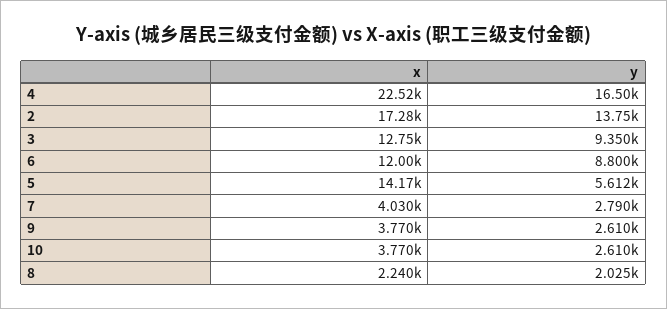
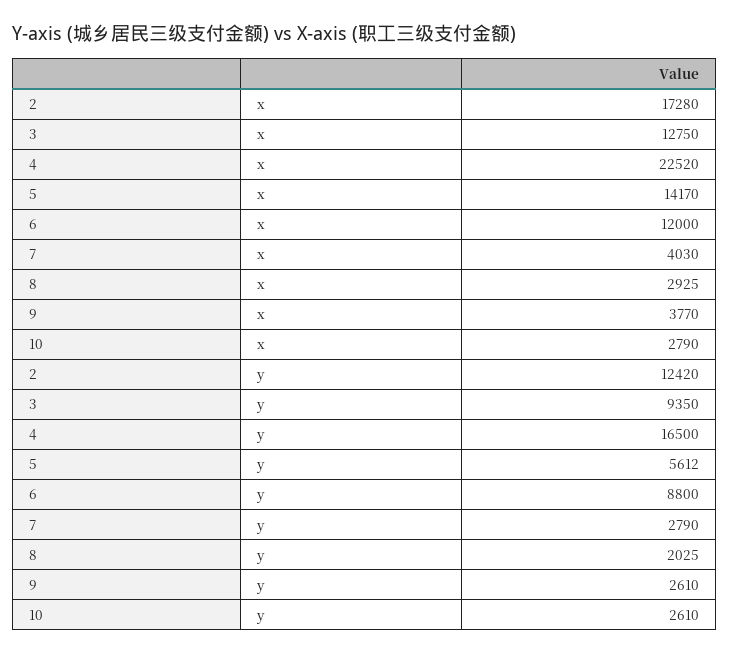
y, 2: 13750 -> 12420
x, 10: 3770 -> 2790
x, 8: 2240 -> 2925

